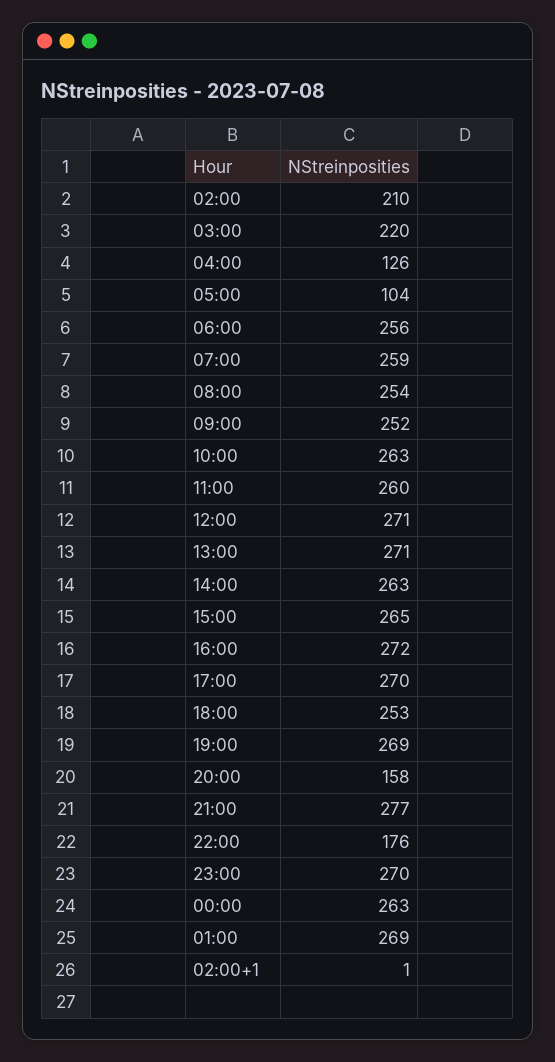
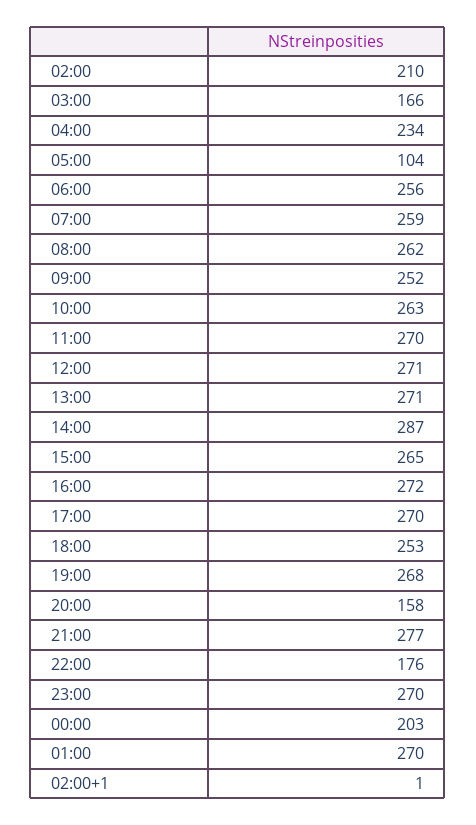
03:00: 220 -> 166
04:00: 126 -> 234
08:00: 254 -> 262
11:00: 260 -> 270
14:00: 263 -> 287
19:00: 269 -> 268
00:00: 263 -> 203
01:00: 269 -> 270

